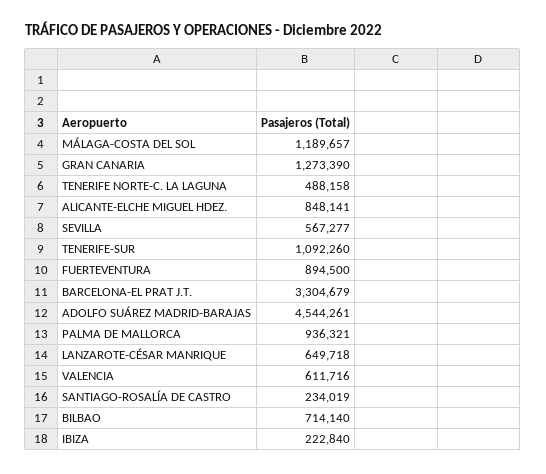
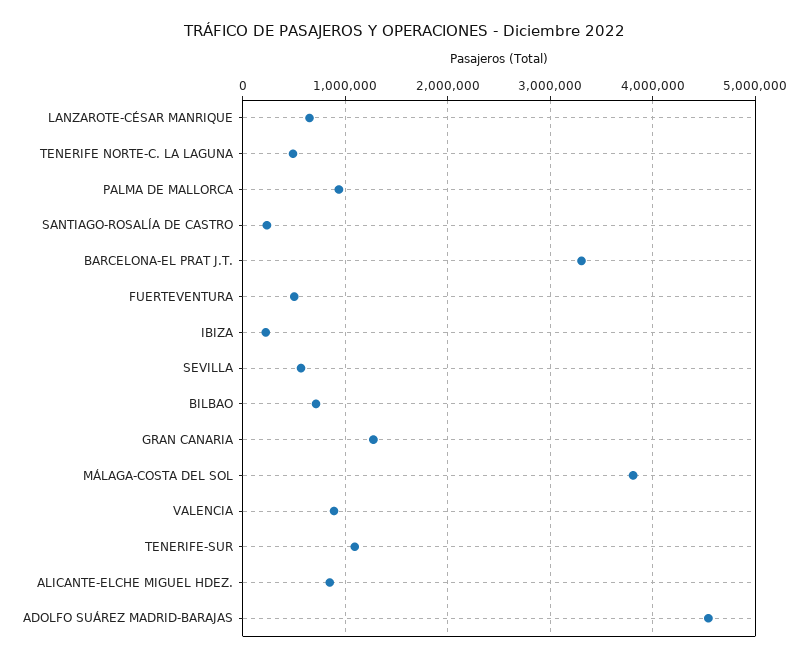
MÁLAGA-COSTA DEL SOL: 1189657 -> 3800000
FUERTEVENTURA: 894500 -> 500000
VALENCIA: 611716 -> 900000

